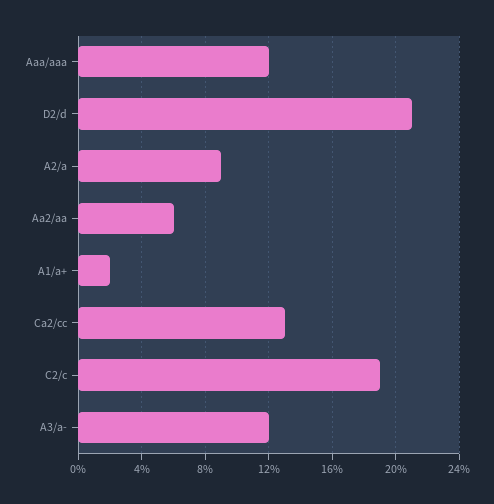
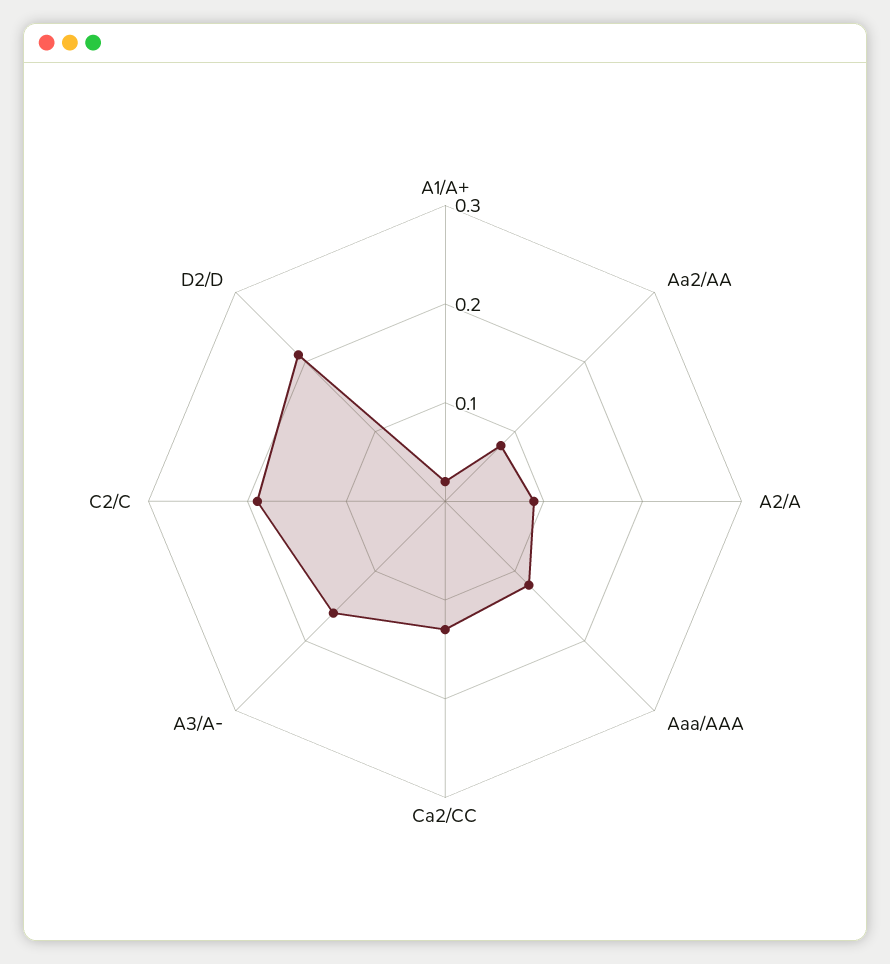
Aa2/aa: 0.06 -> 0.08
A3/a-: 0.12 -> 0.16

